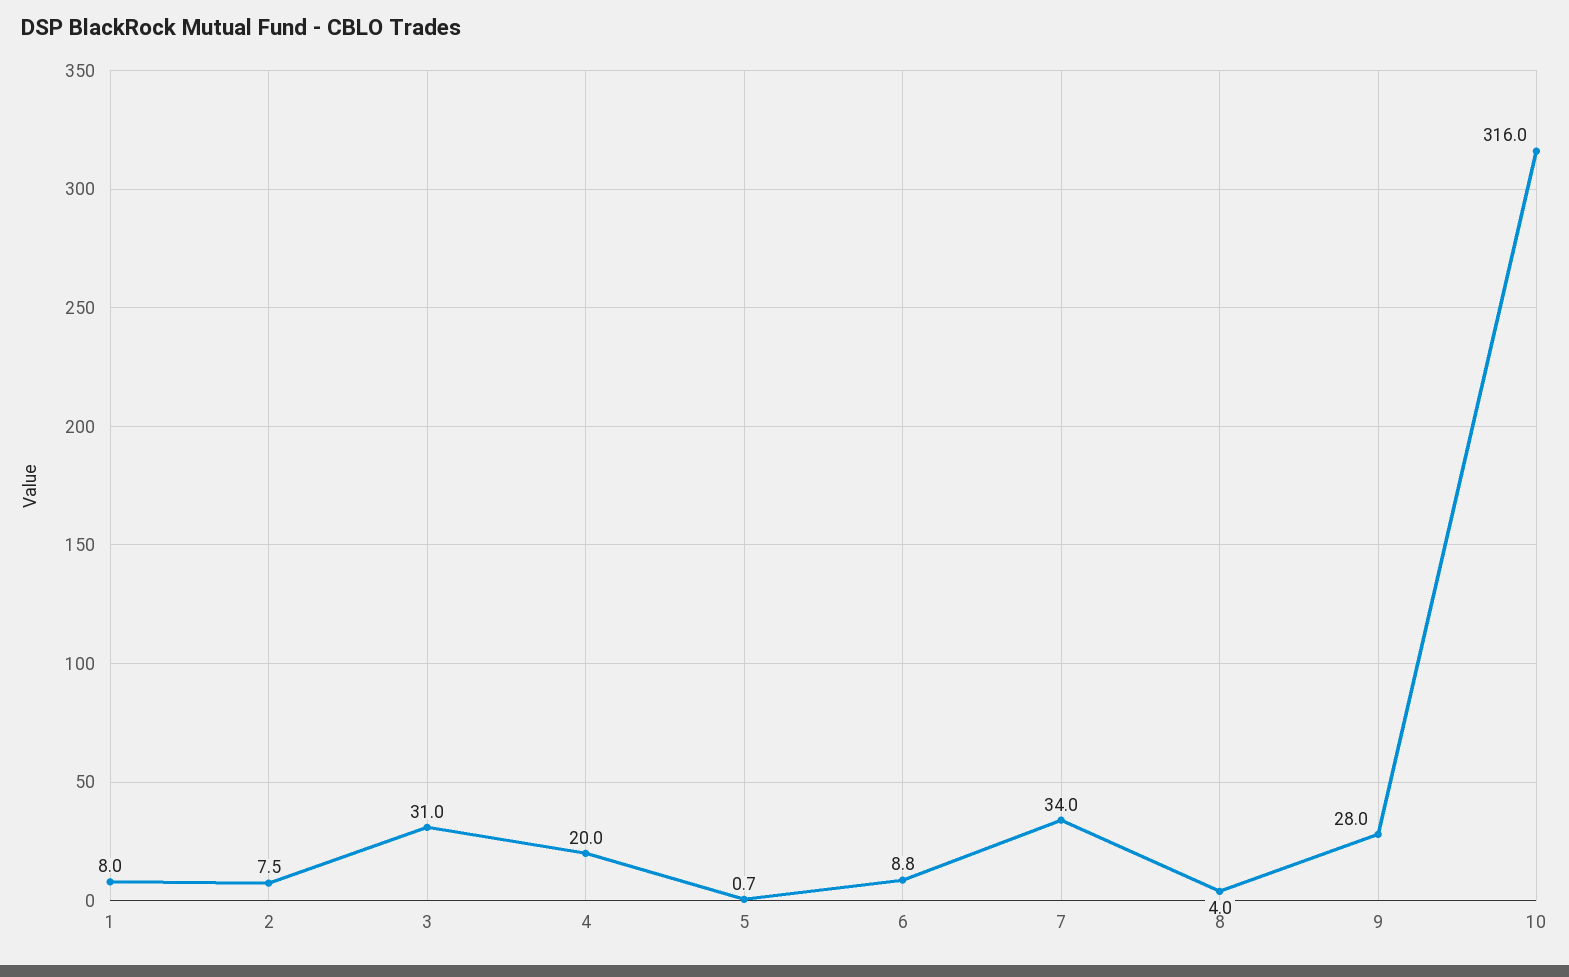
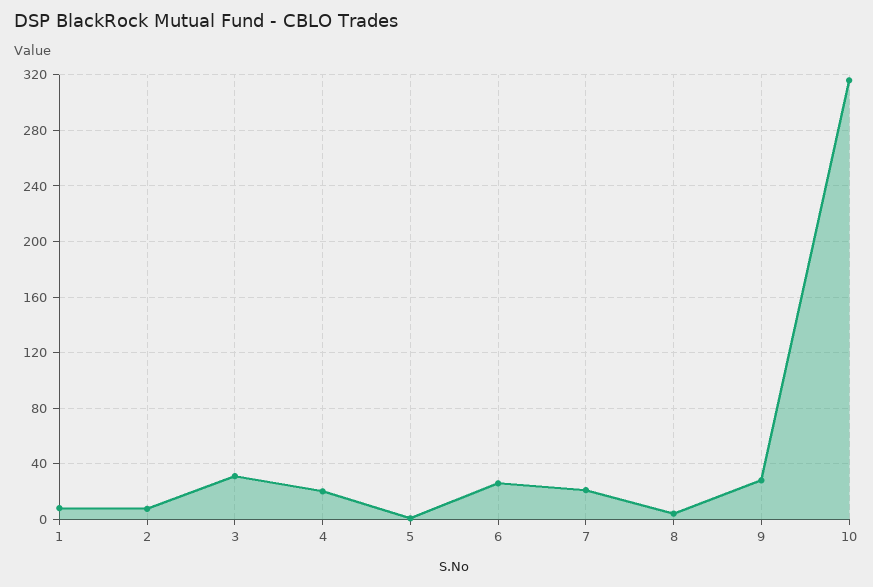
6: 8.8 -> 25
7: 34 -> 20

